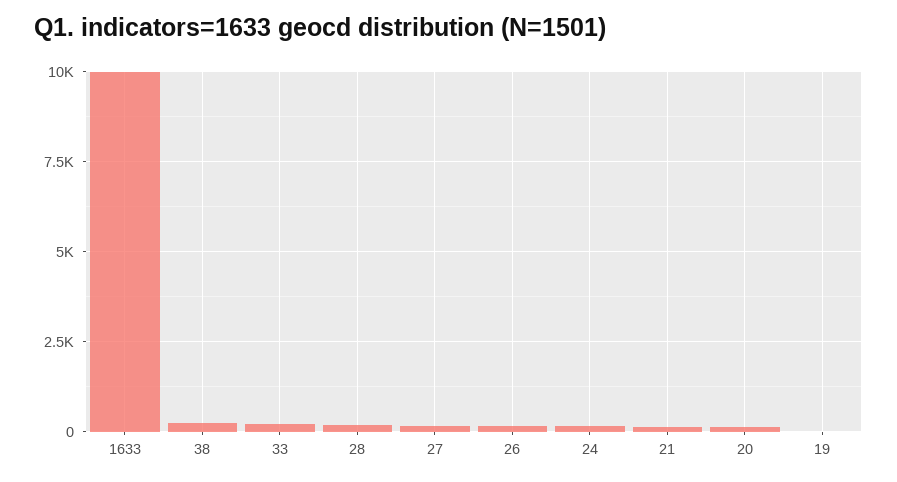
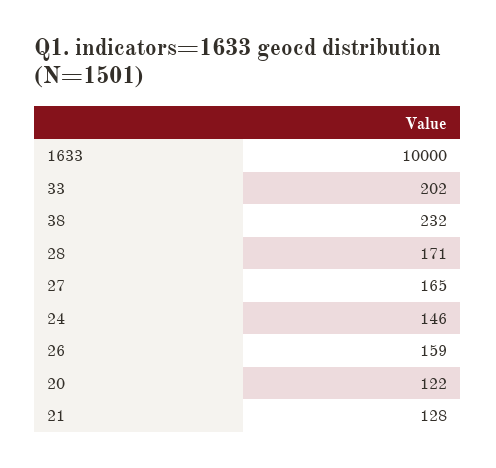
19: 0 -> none

